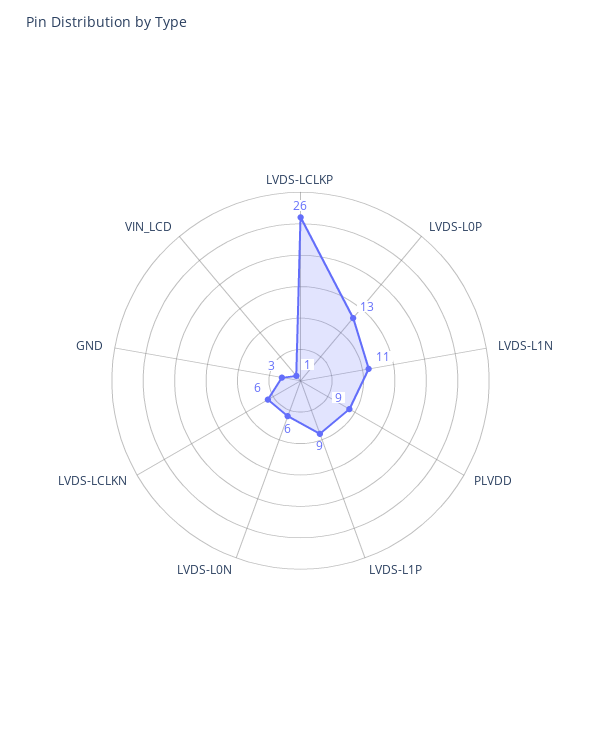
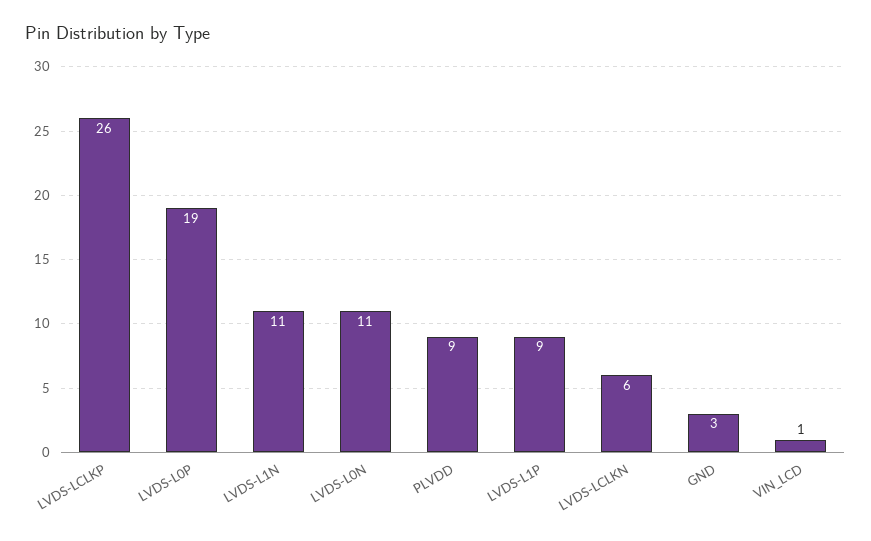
LVDS-L0P: 13 -> 19
LVDS-L0N: 6 -> 11

